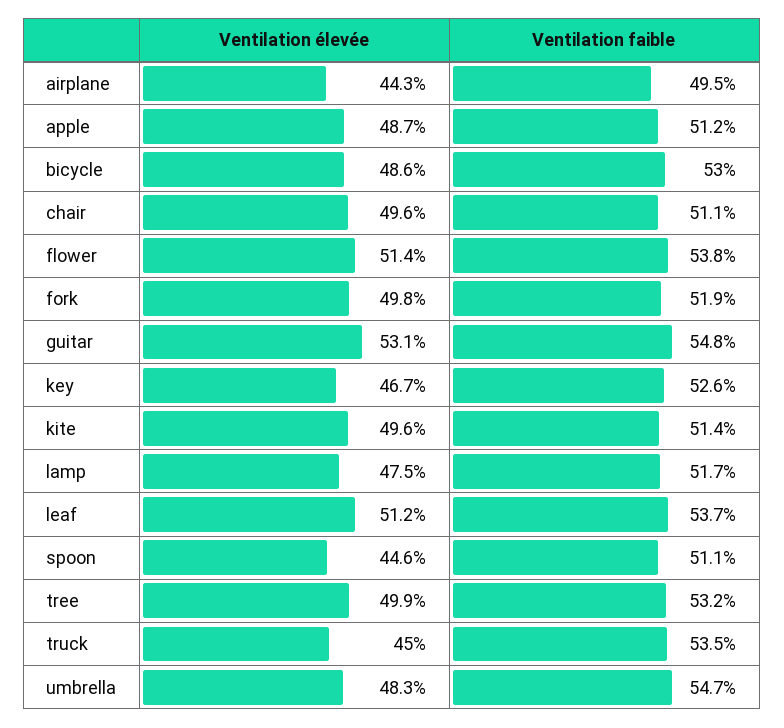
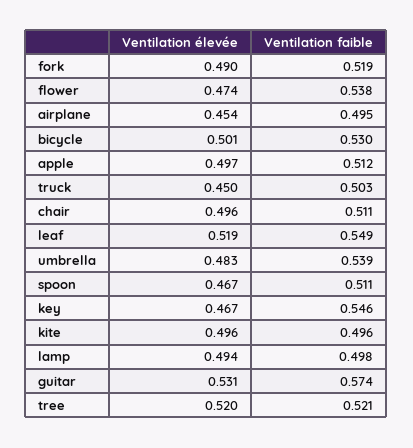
Ventilation élevée, airplane: 0.443 -> 0.454
Ventilation élevée, apple: 0.487 -> 0.497
Ventilation élevée, bicycle: 0.486 -> 0.501
Ventilation élevée, flower: 0.514 -> 0.474
Ventilation élevée, fork: 0.498 -> 0.49
Ventilation faible, guitar: 0.548 -> 0.574
Ventilation faible, key: 0.526 -> 0.546
Ventilation faible, kite: 0.514 -> 0.496
Ventilation élevée, lamp: 0.475 -> 0.494
Ventilation faible, lamp: 0.517 -> 0.498
Ventilation élevée, leaf: 0.512 -> 0.519
Ventilation faible, leaf: 0.537 -> 0.549
Ventilation élevée, spoon: 0.446 -> 0.467
Ventilation élevée, tree: 0.499 -> 0.52
Ventilation faible, tree: 0.532 -> 0.521
Ventilation faible, truck: 0.535 -> 0.503
Ventilation faible, umbrella: 0.547 -> 0.539

